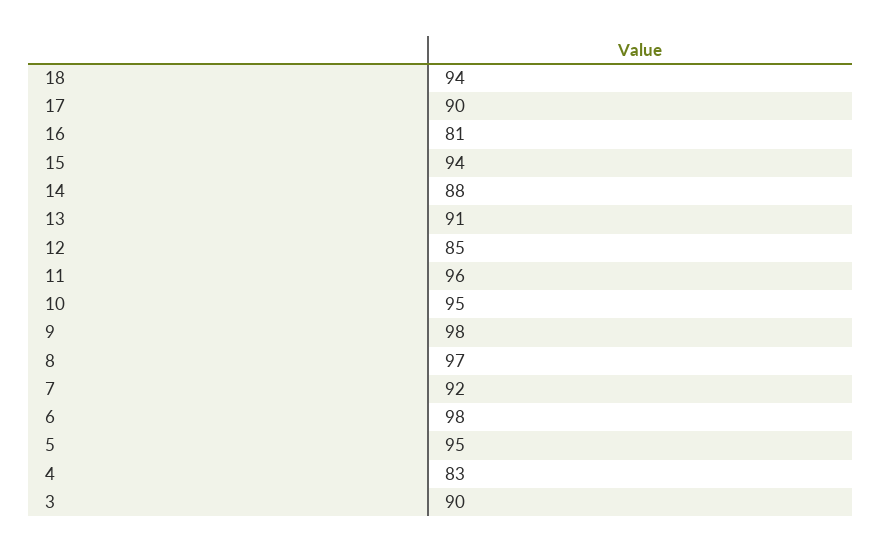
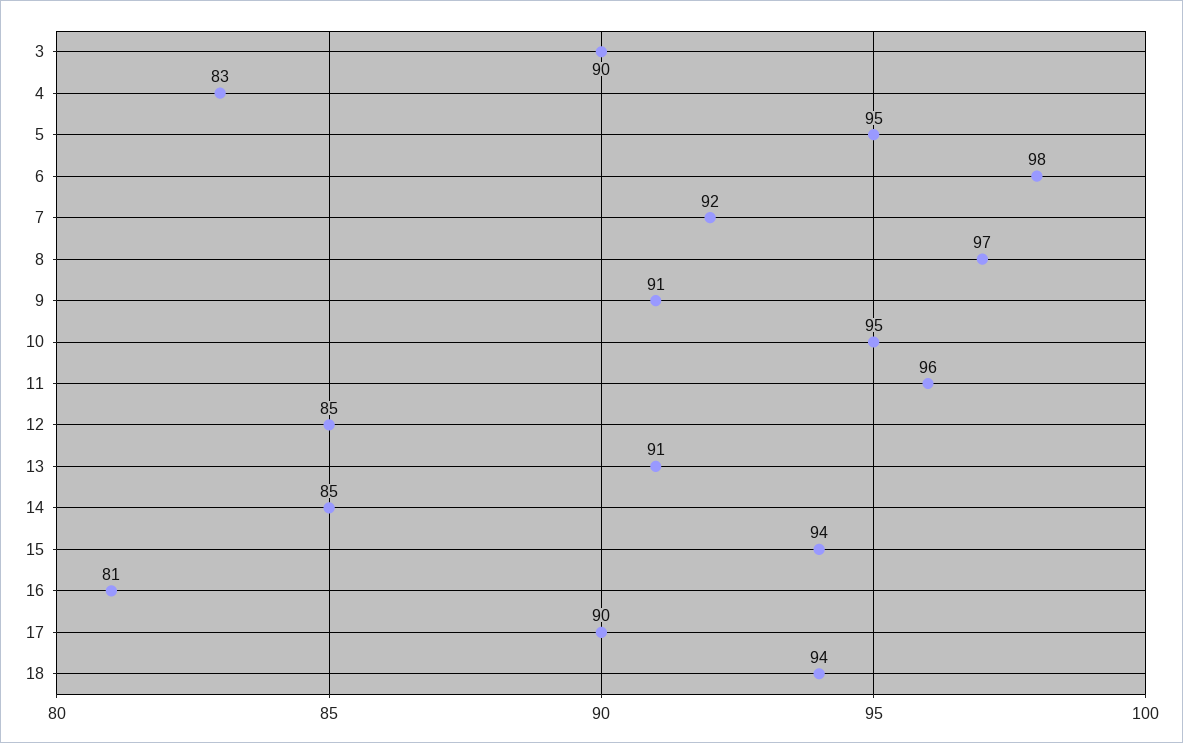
14: 88 -> 85
9: 98 -> 91

